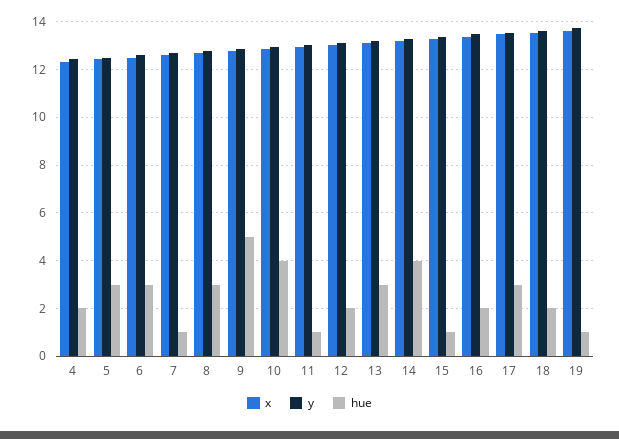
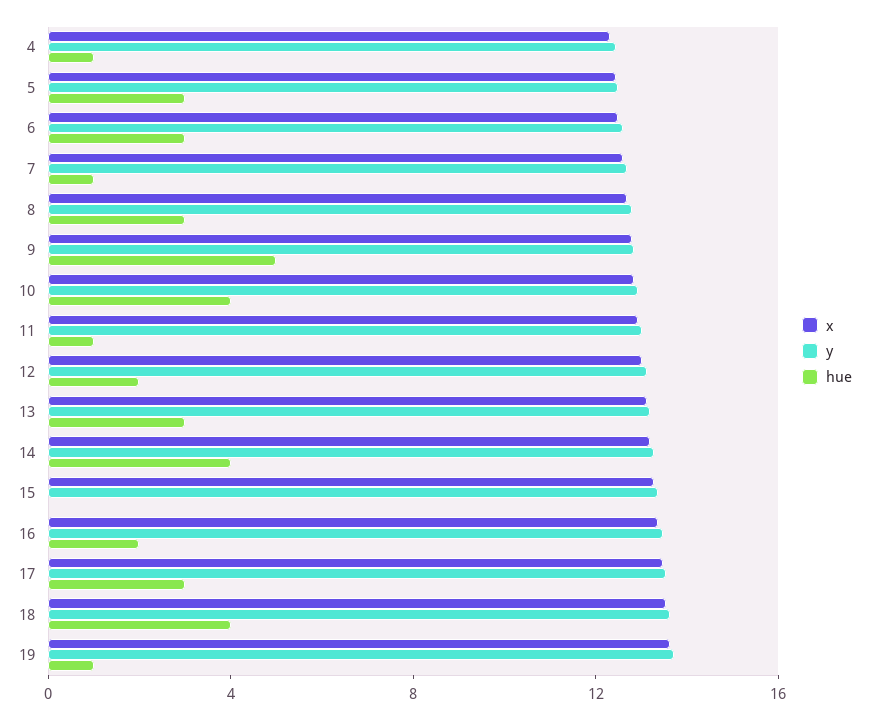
hue, 4: 2 -> 1
hue, 15: 1 -> 0
hue, 18: 2 -> 4

